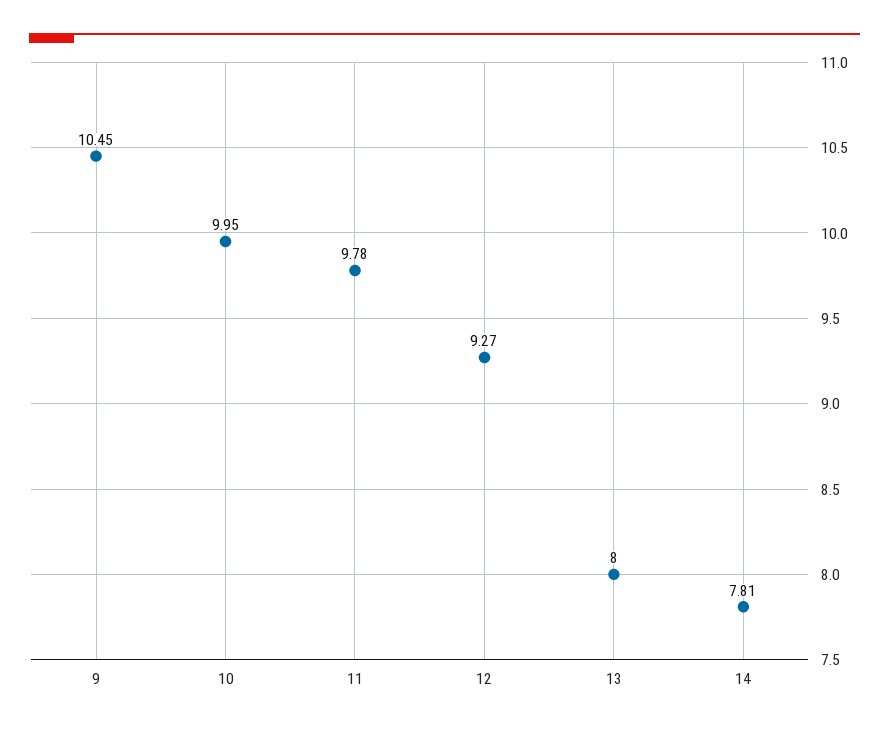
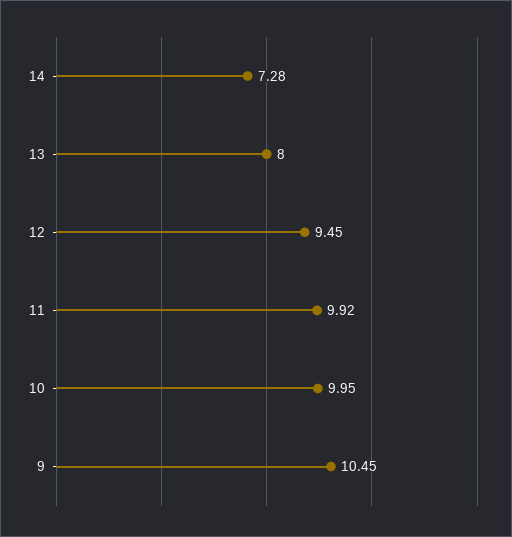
11: 9.78 -> 9.92
12: 9.27 -> 9.45
14: 7.81 -> 7.28

